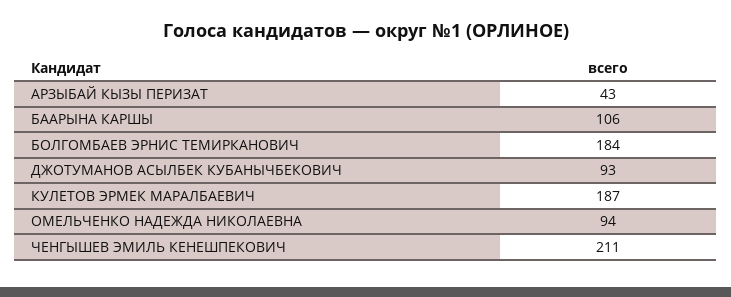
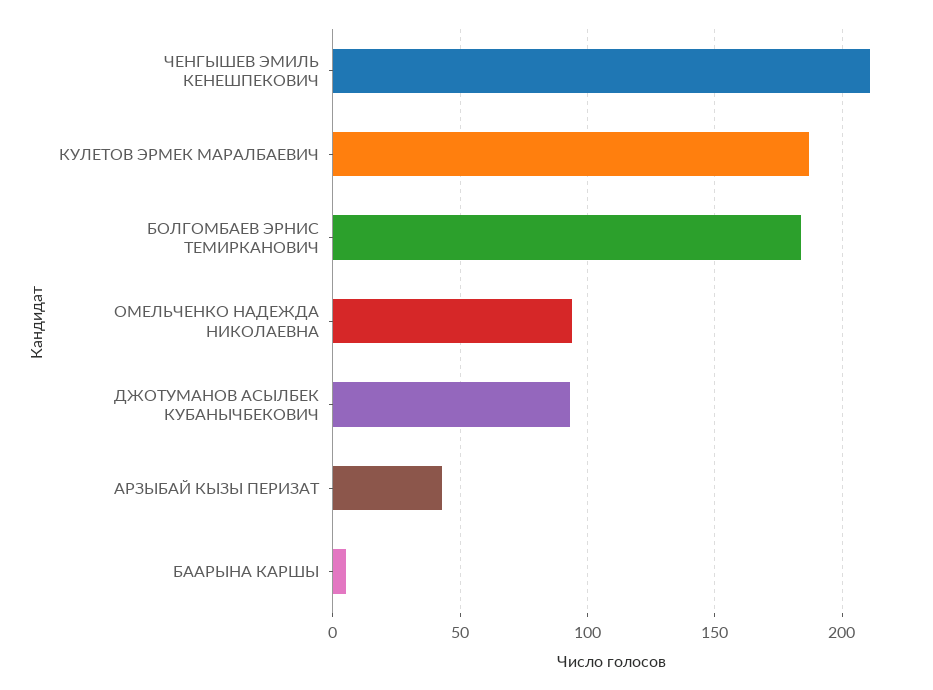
БААРЫНА КАРШЫ: 106 -> 5

